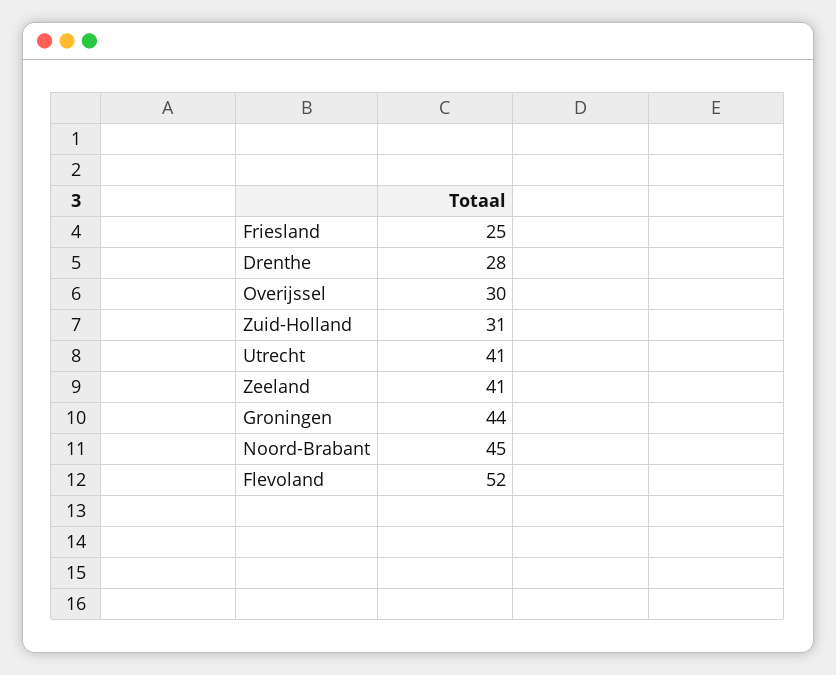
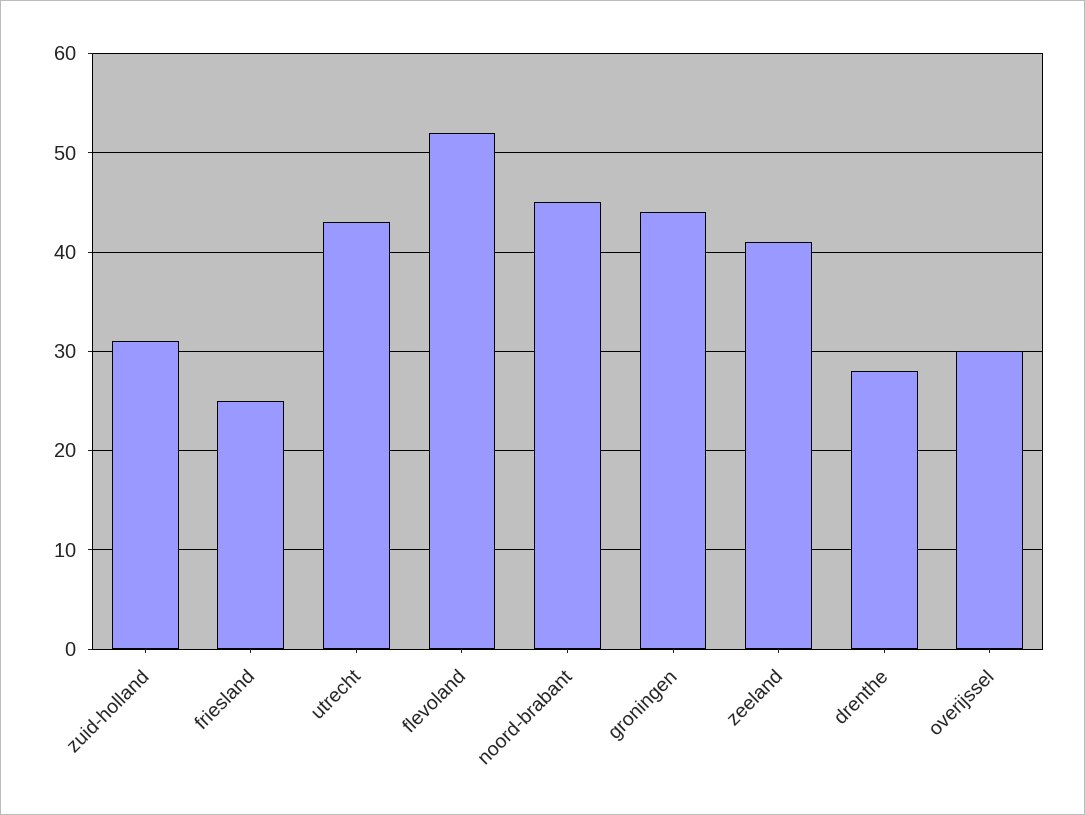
Utrecht: 41 -> 43

